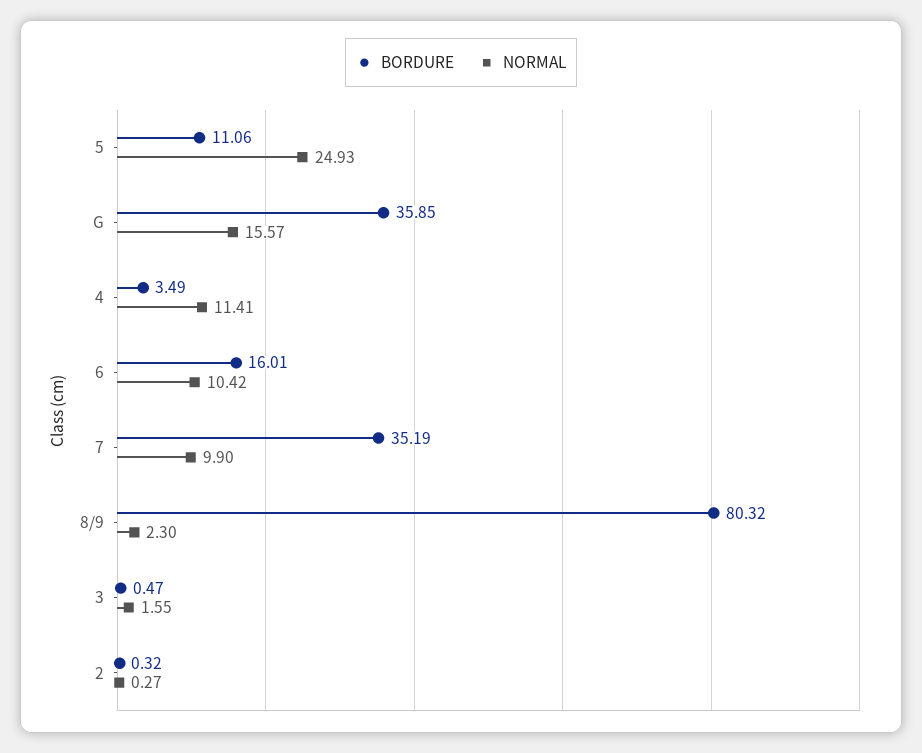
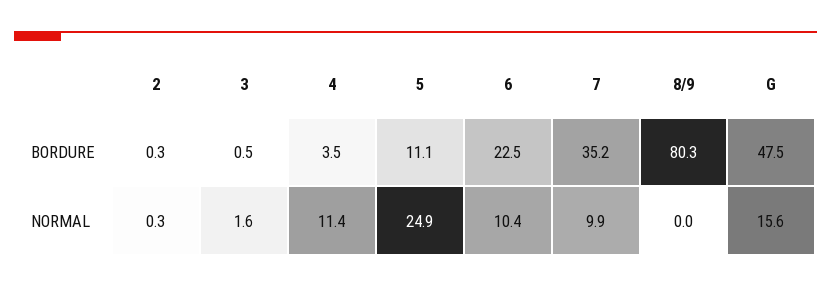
BORDURE, G: 35.85 -> 47.5
BORDURE, 6: 16.01 -> 22.5
NORMAL, 8/9: 2.3 -> 0

